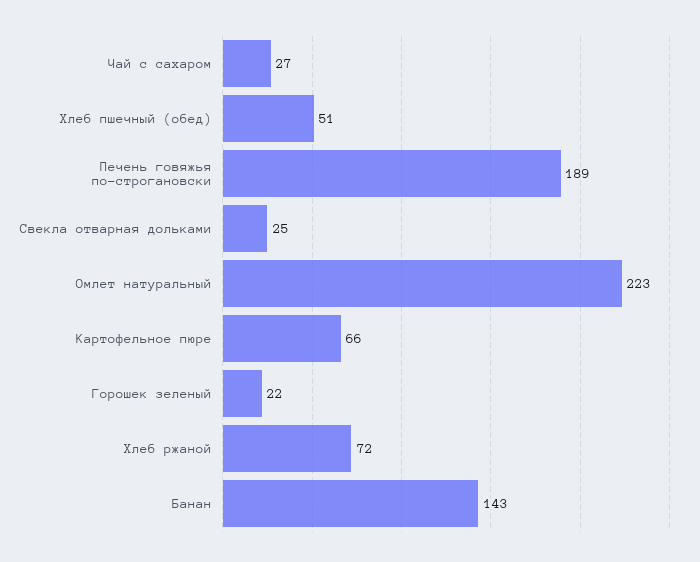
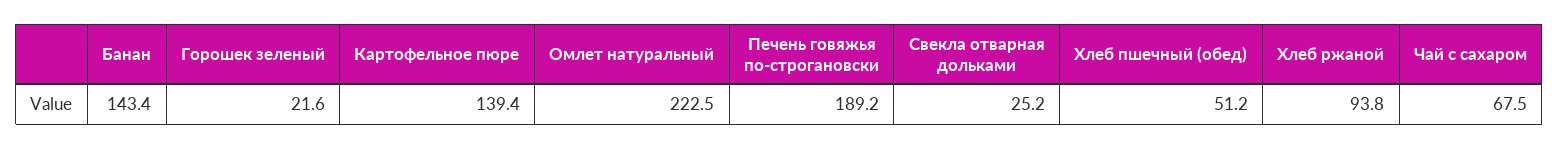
Чай с сахаром: 27 -> 67.5
Картофельное пюре: 66 -> 139.4
Хлеб ржаной: 72 -> 93.8

